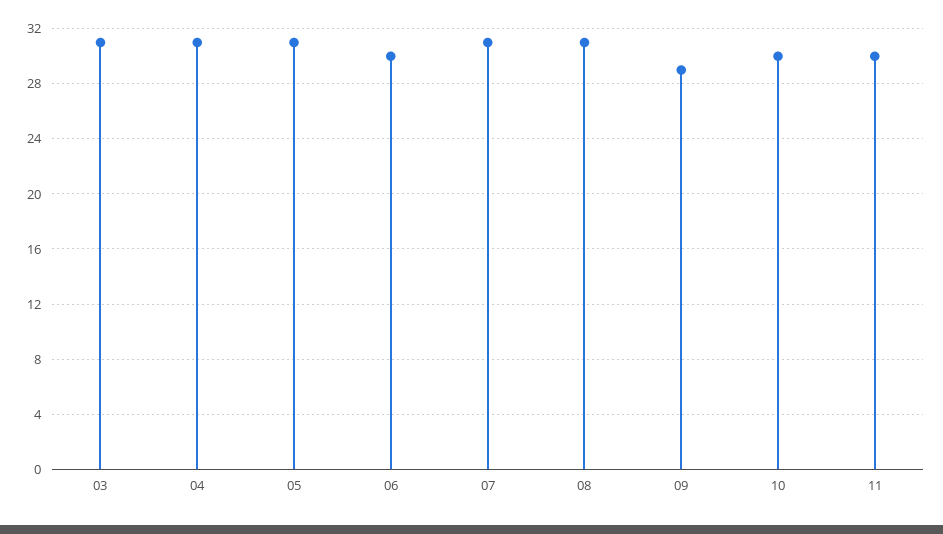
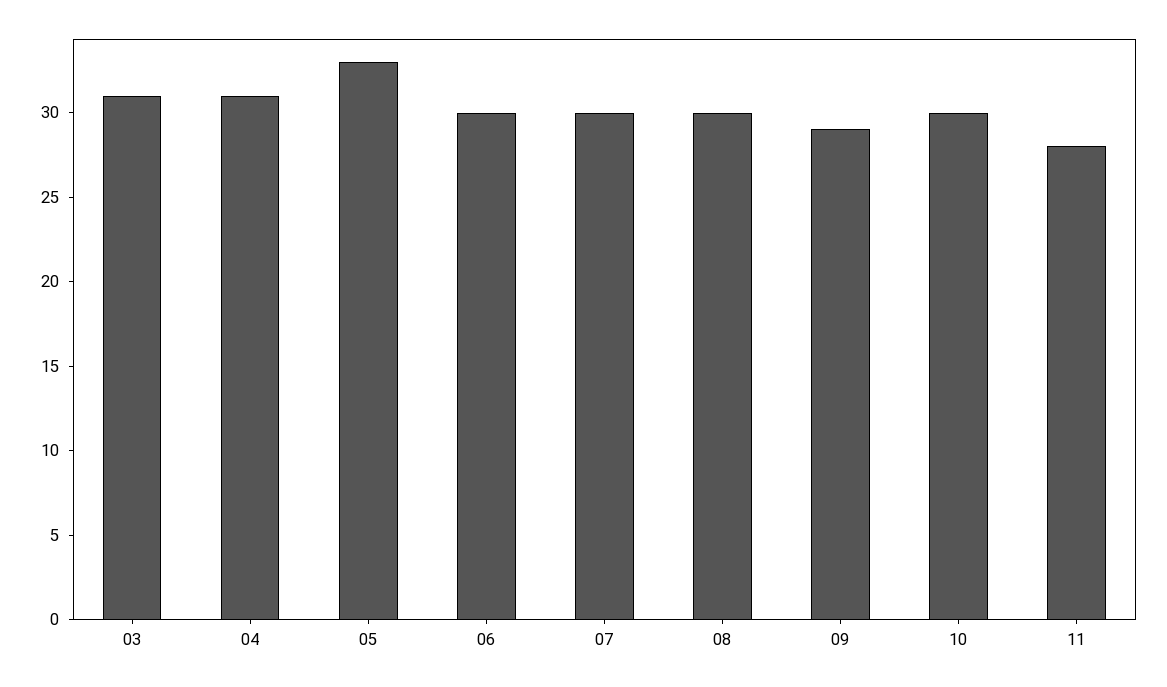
05: 31 -> 33
07: 31 -> 30
08: 31 -> 30
11: 30 -> 28

